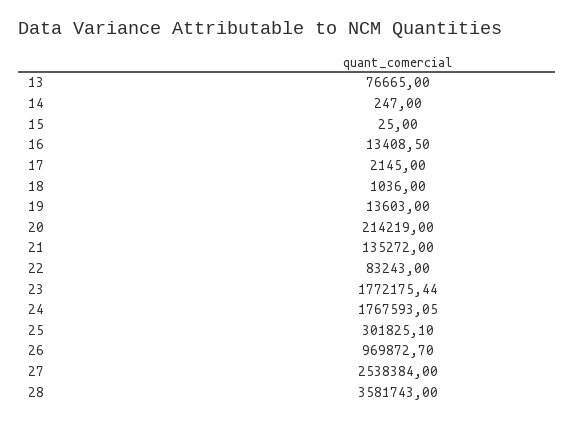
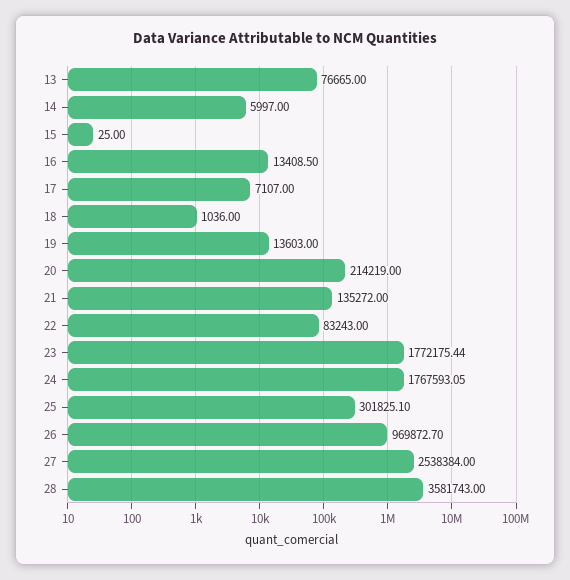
14: 247 -> 5997
17: 2145 -> 7107

